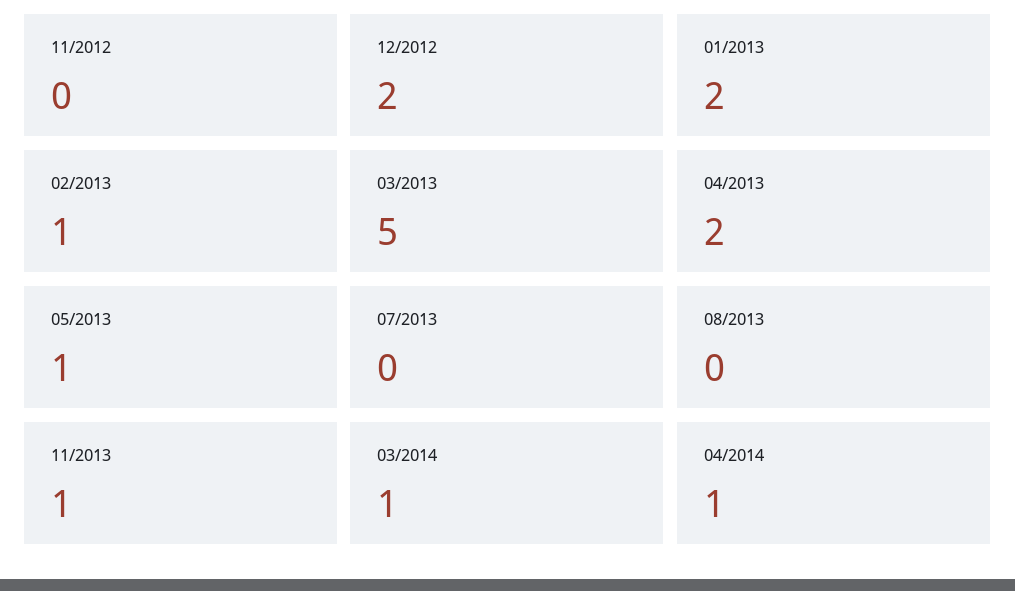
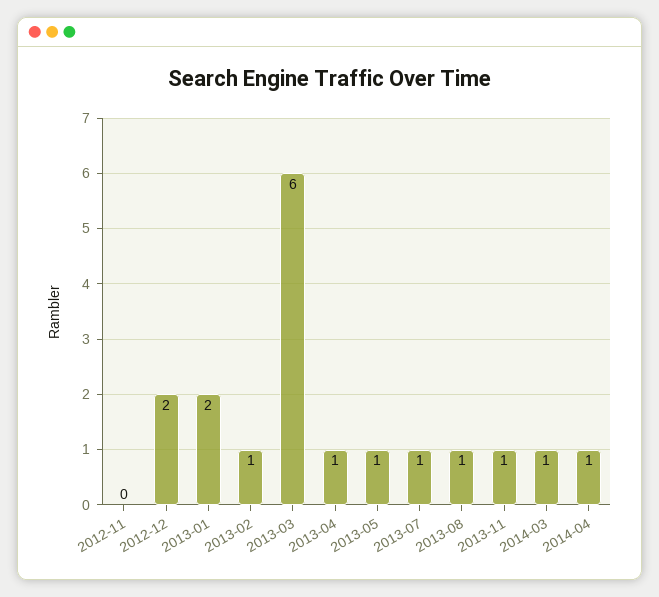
03/2013: 5 -> 6
04/2013: 2 -> 1
07/2013: 0 -> 1
08/2013: 0 -> 1

